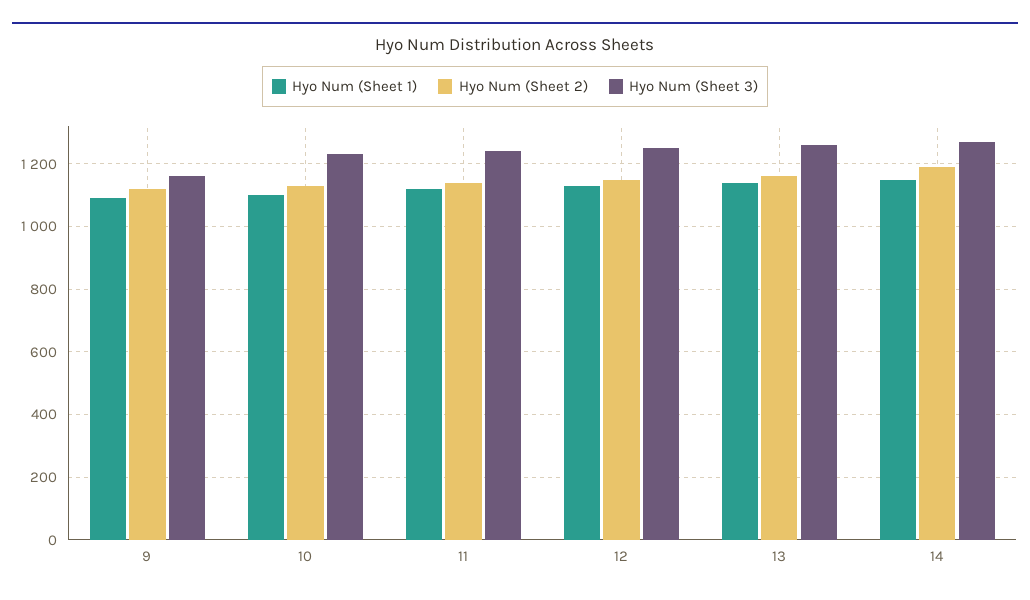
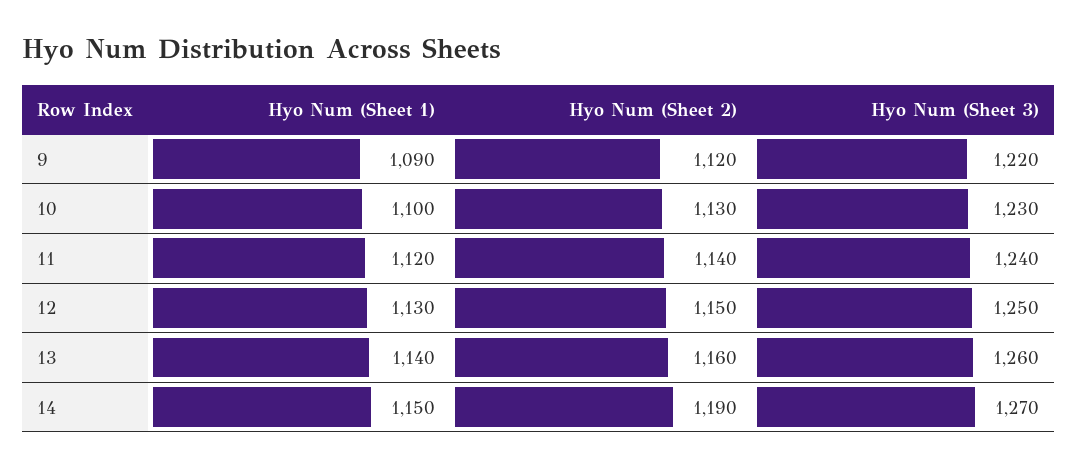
Hyo Num (Sheet 3), 9: 1160 -> 1220

